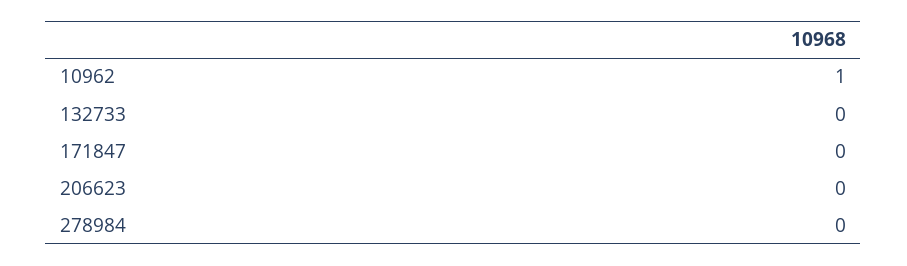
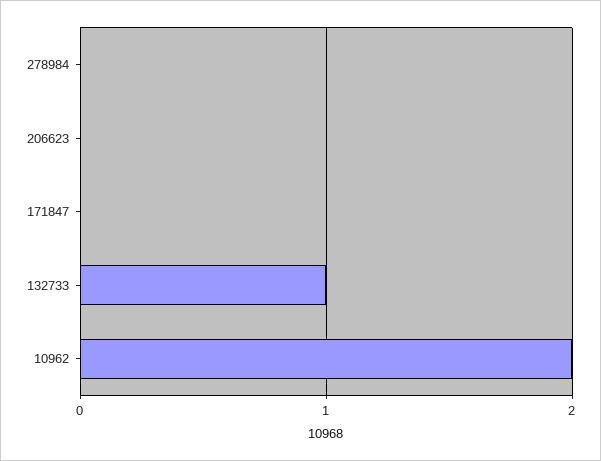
10962: 1 -> 2
132733: 0 -> 1

